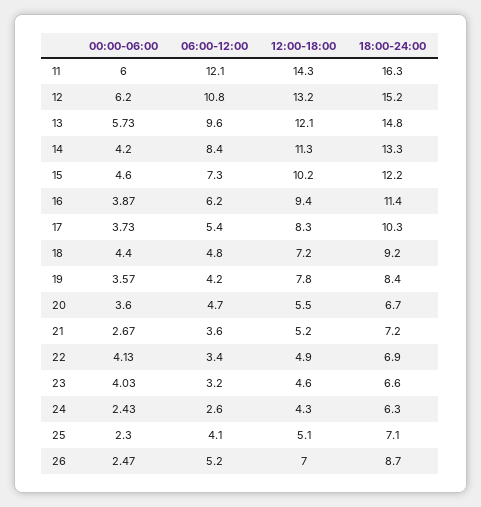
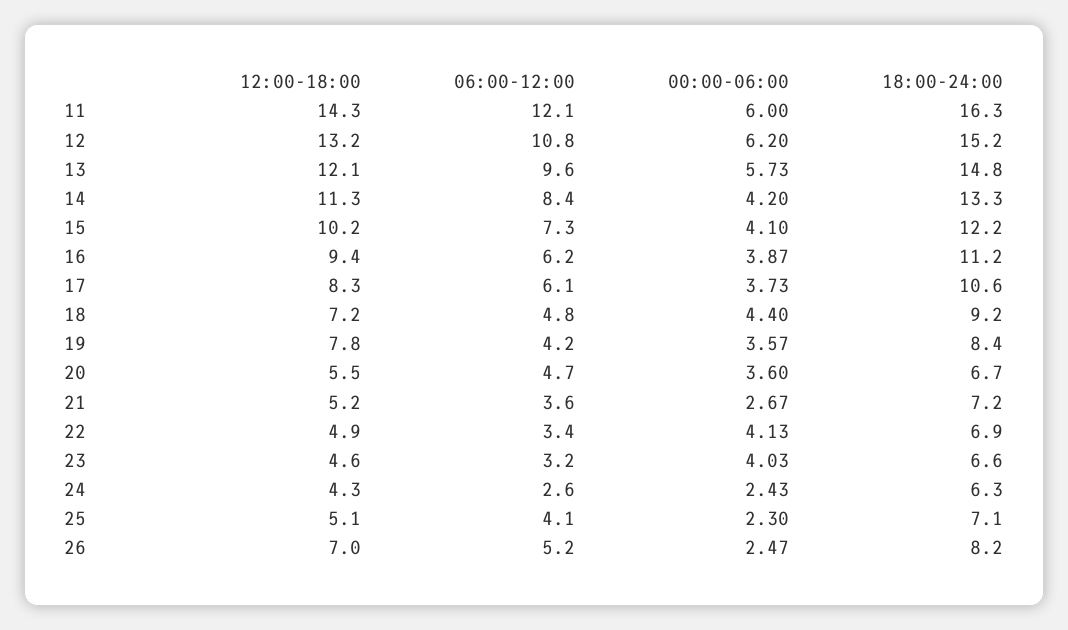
00:00-06:00, 15: 4.6 -> 4.1
18:00-24:00, 16: 11.4 -> 11.2
06:00-12:00, 17: 5.4 -> 6.1
18:00-24:00, 17: 10.3 -> 10.6
18:00-24:00, 26: 8.7 -> 8.2

